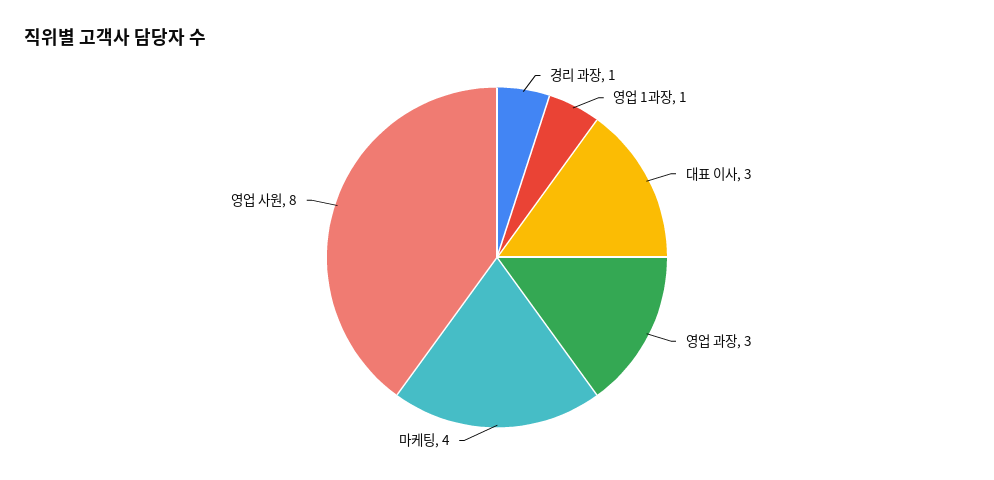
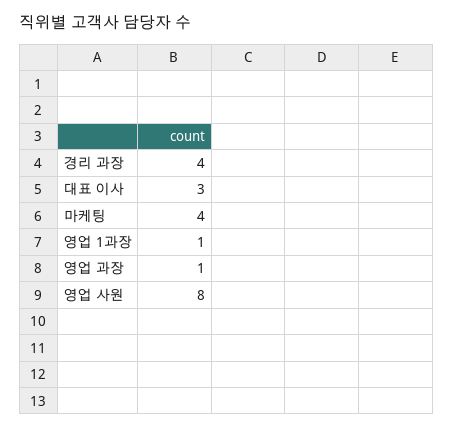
경리 과장: 1 -> 4
영업 과장: 3 -> 1

